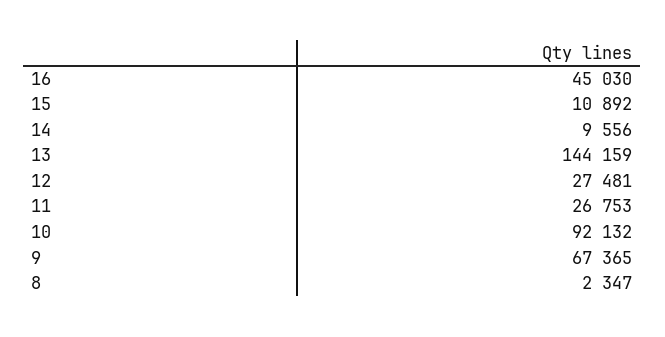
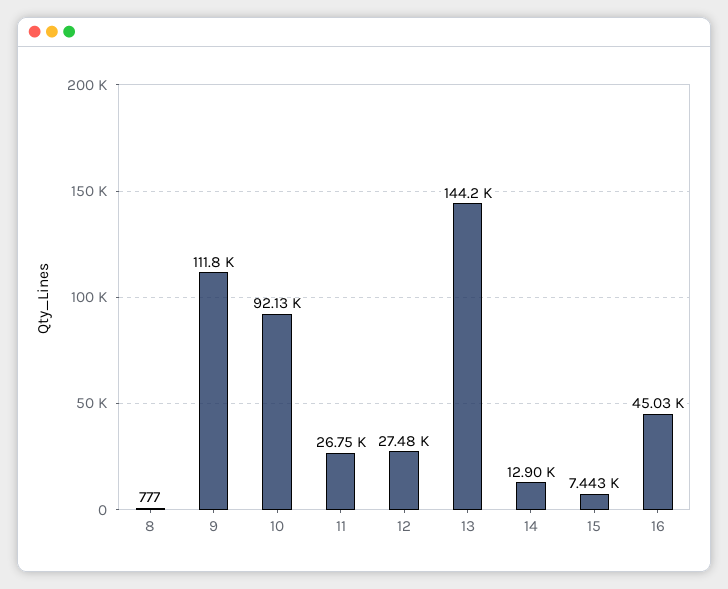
15: 10892 -> 7443
14: 9556 -> 12900
9: 67365 -> 111800
8: 2347 -> 777

